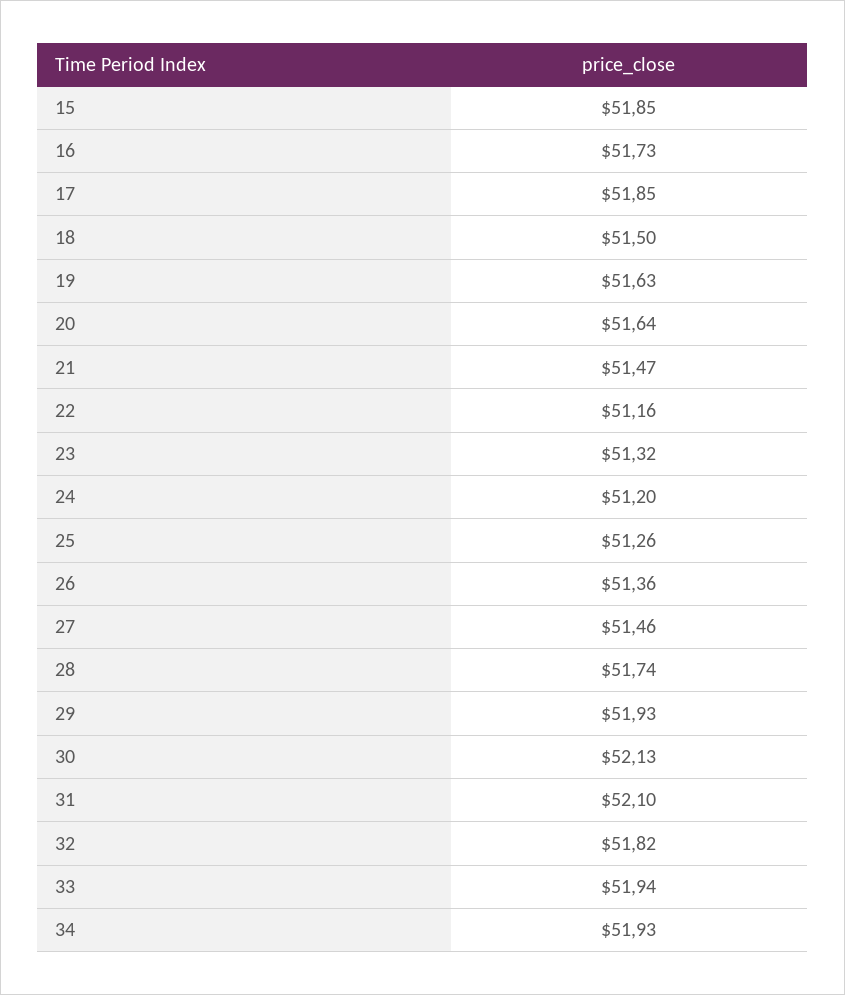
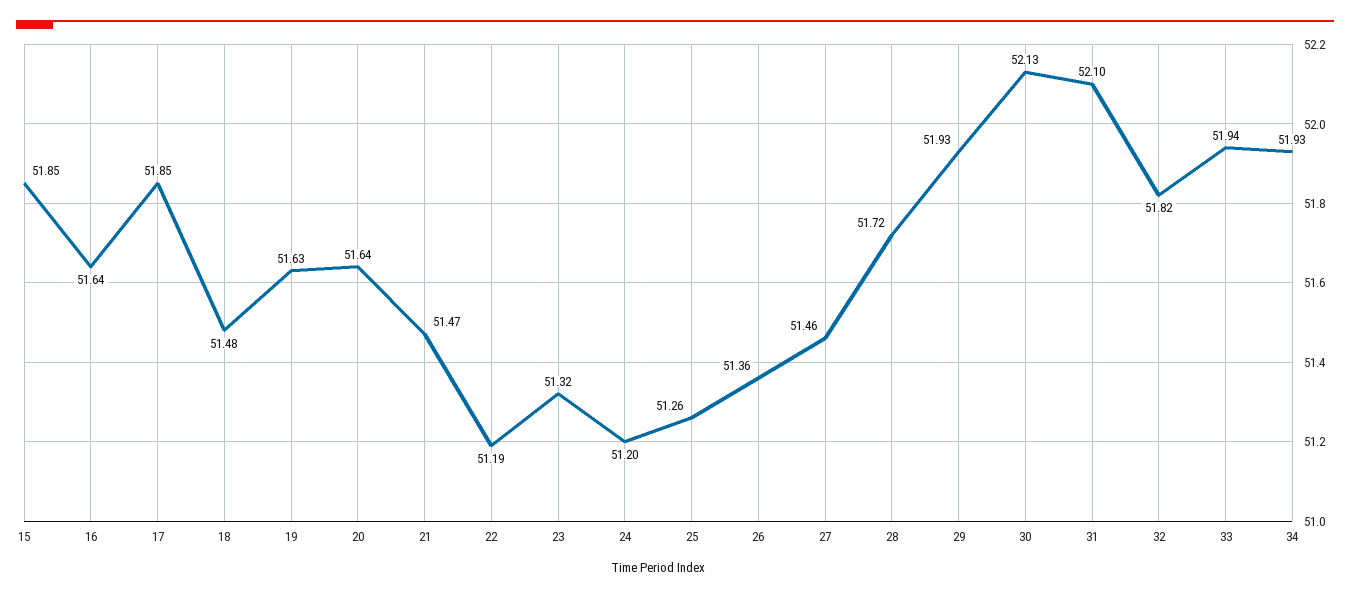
16: 51.73 -> 51.64
18: 51.5 -> 51.48
22: 51.16 -> 51.19
28: 51.74 -> 51.72

